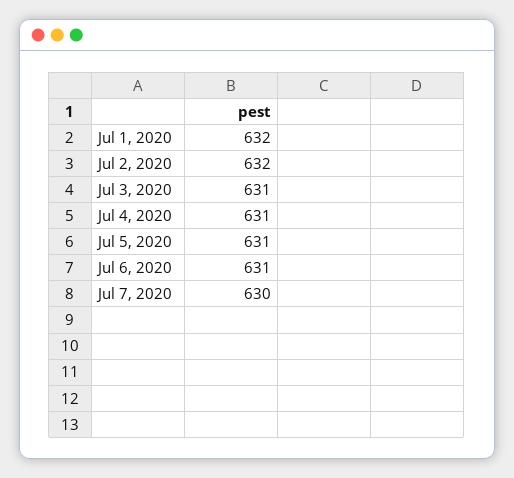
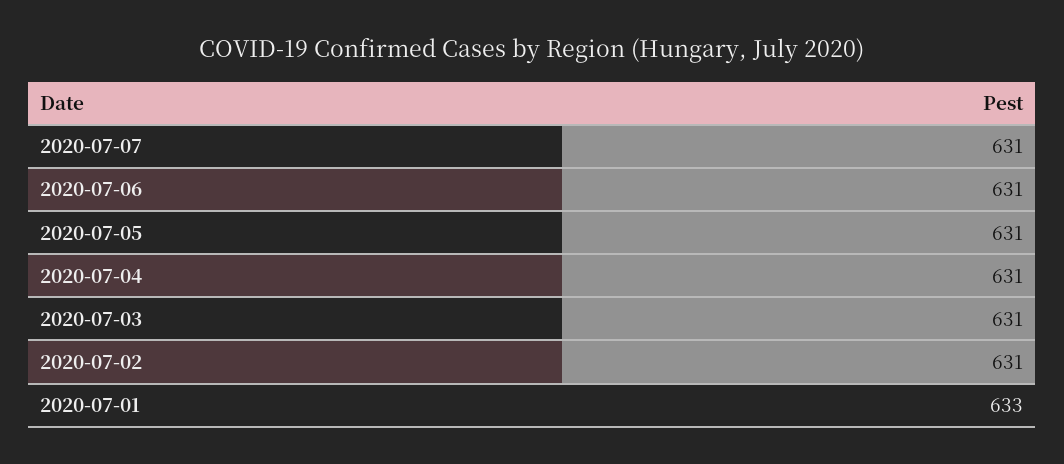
Jul 1, 2020: 632 -> 633
Jul 2, 2020: 632 -> 631
Jul 7, 2020: 630 -> 631

